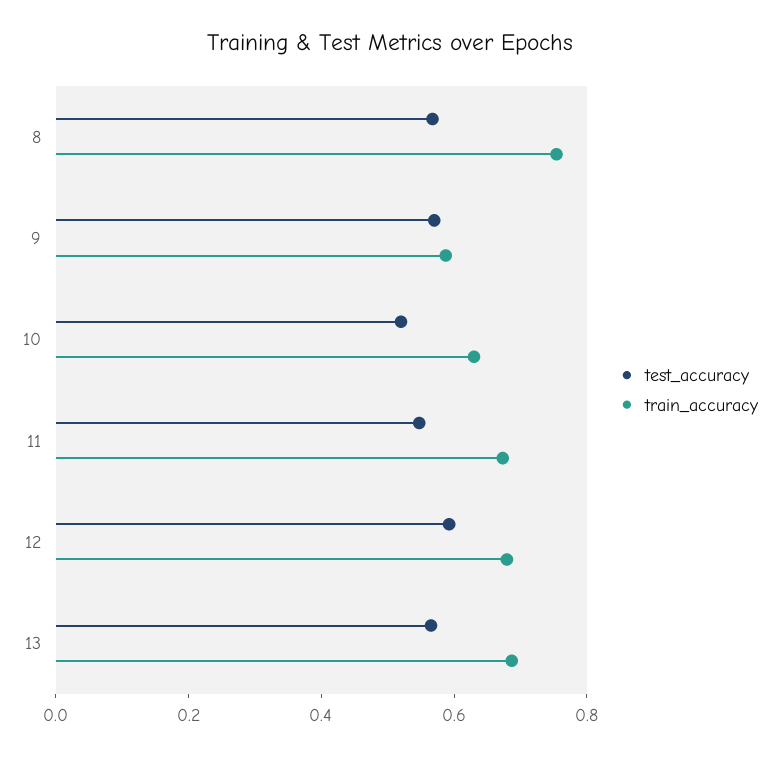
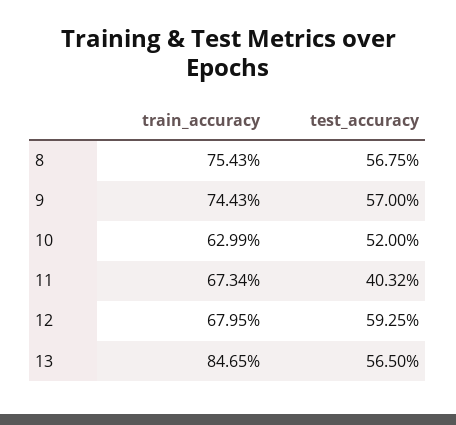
train_accuracy, 9: 0.6 -> 0.7443
test_accuracy, 11: 0.55 -> 0.4032
train_accuracy, 13: 0.7 -> 0.8465

